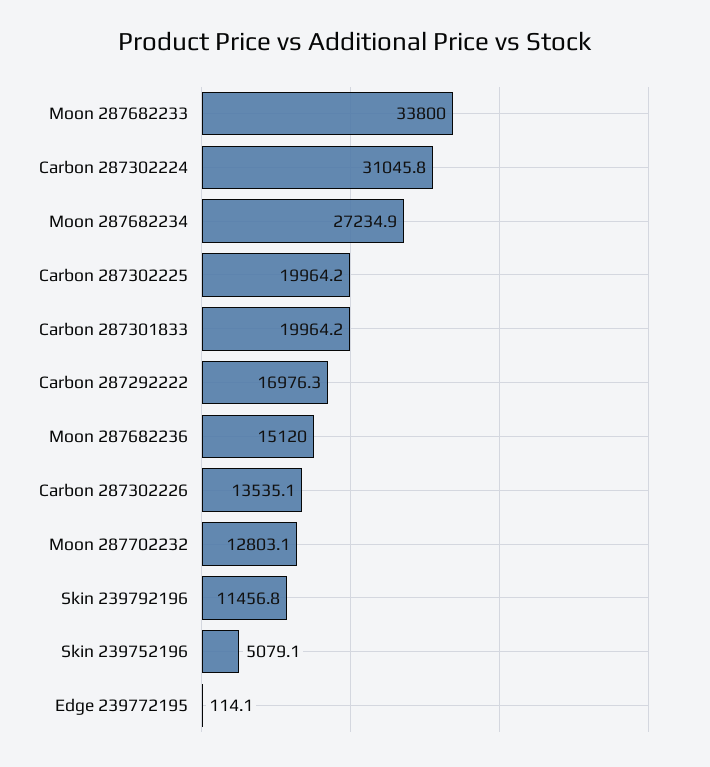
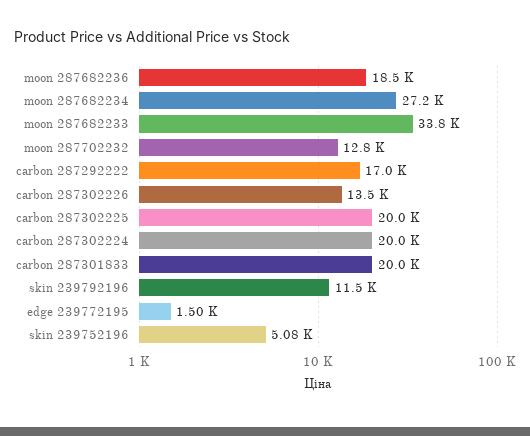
Carbon 287302224: 31045.8 -> 20000
Moon 287682236: 15120 -> 18500
Edge 239772195: 114.1 -> 1500

